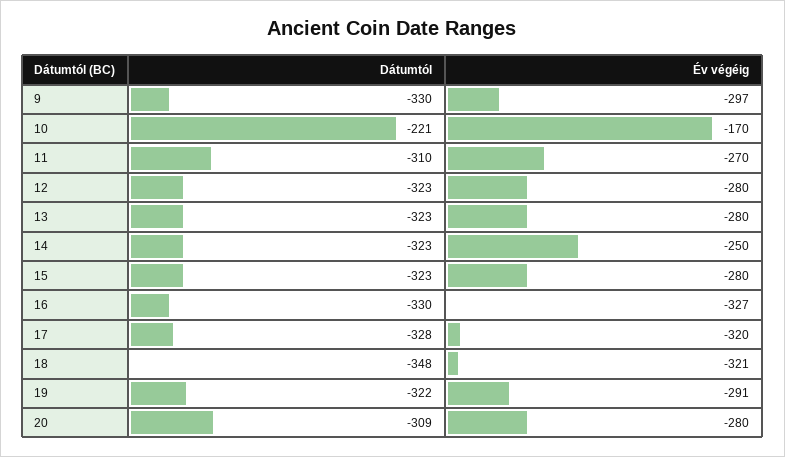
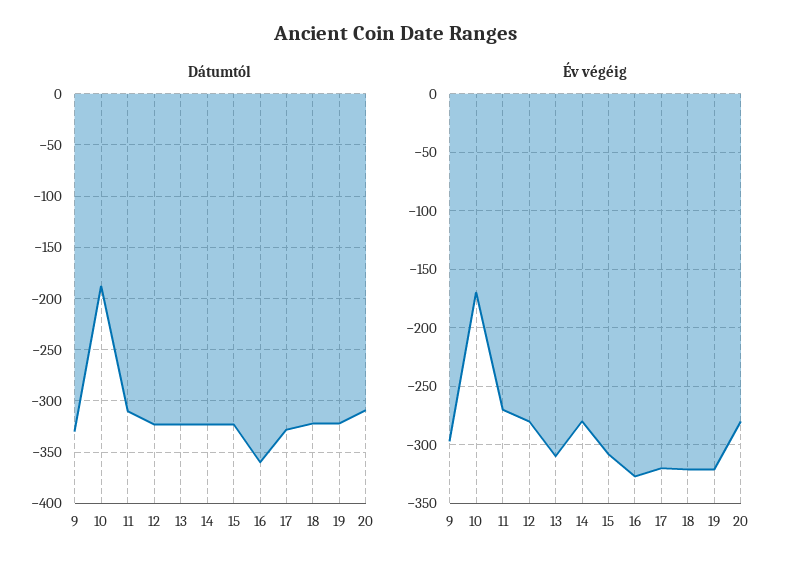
Dátumtól, 10: -221 -> -190
Év végéig, 13: -280 -> -310
Év végéig, 14: -250 -> -280
Év végéig, 15: -280 -> -310
Dátumtól, 16: -330 -> -360
Dátumtól, 18: -348 -> -320
Év végéig, 19: -291 -> -320

